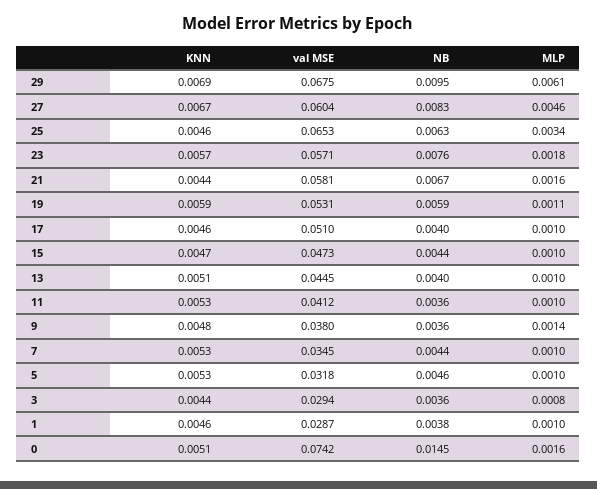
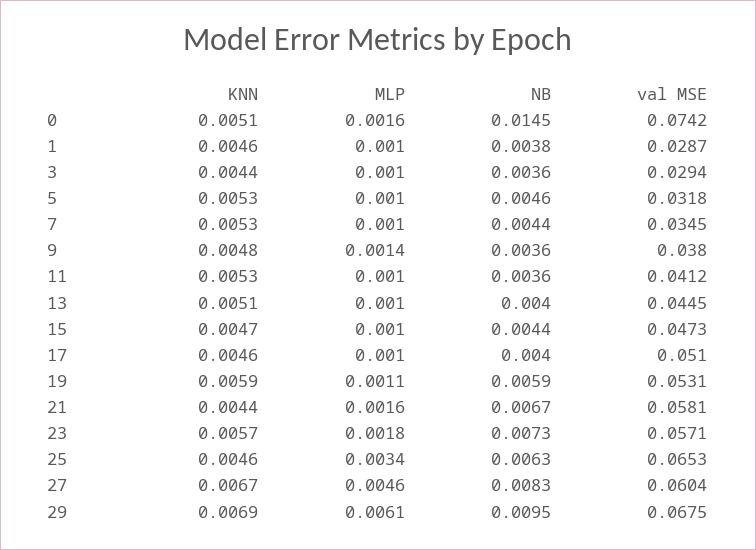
NB, 23: 0.0076 -> 0.0073
MLP, 3: 0.0008 -> 0.001

